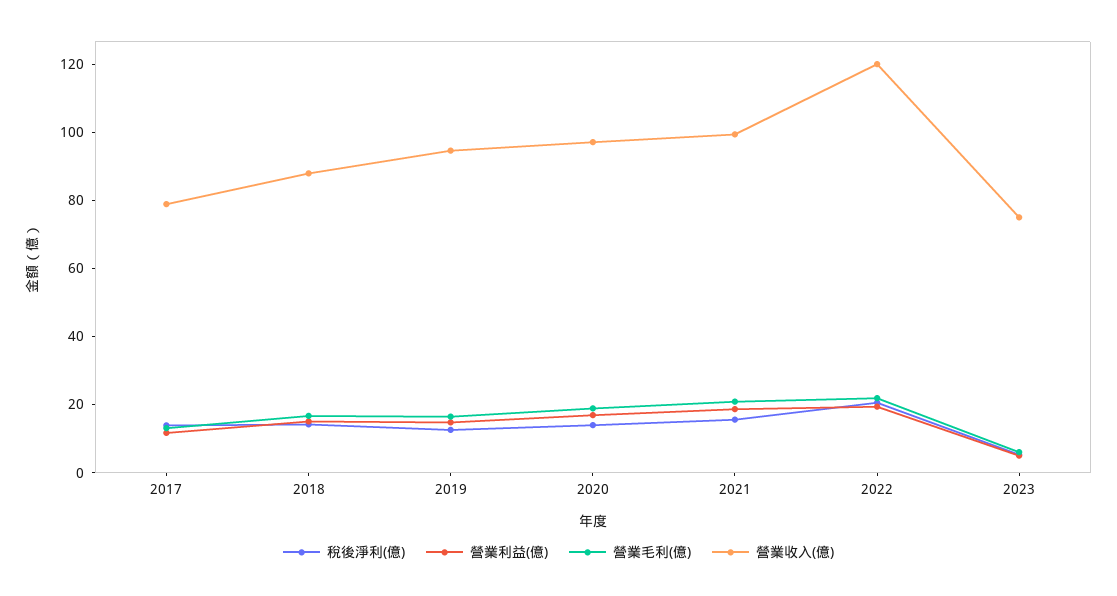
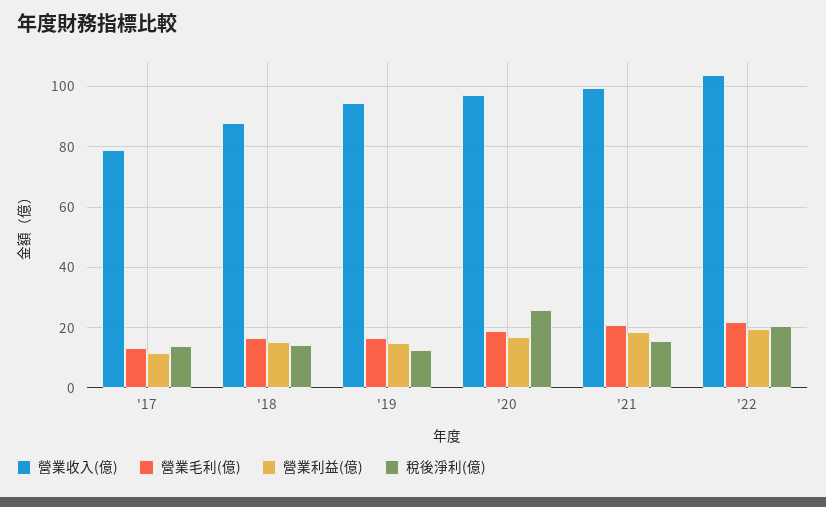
稅後淨利(億), 2020: 15 -> 26
營業收入(億), 2022: 120 -> 104
稅後淨利(億), 2023: 5 -> none
營業利益(億), 2023: 5 -> none
營業毛利(億), 2023: 5 -> none
營業收入(億), 2023: 75 -> none

